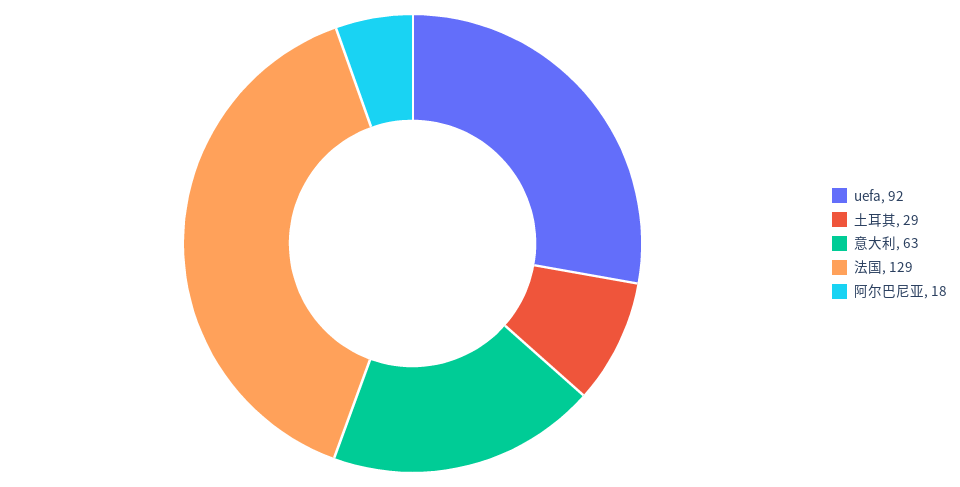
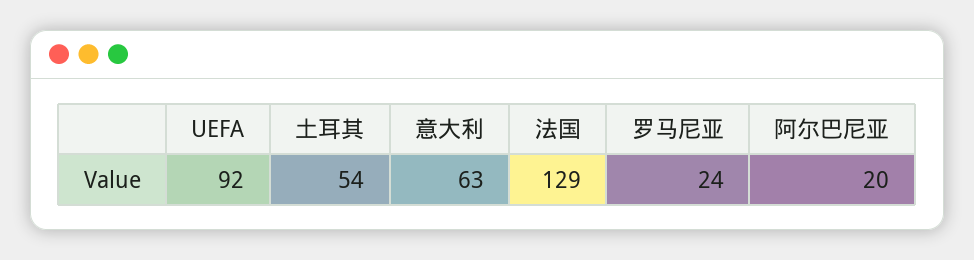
土耳其: 29 -> 54
阿尔巴尼亚: 18 -> 20
罗马尼亚: none -> 24

